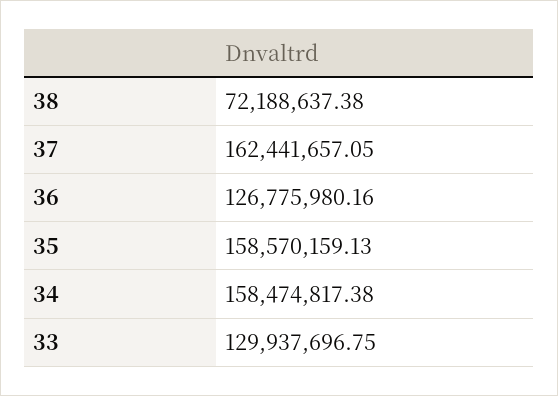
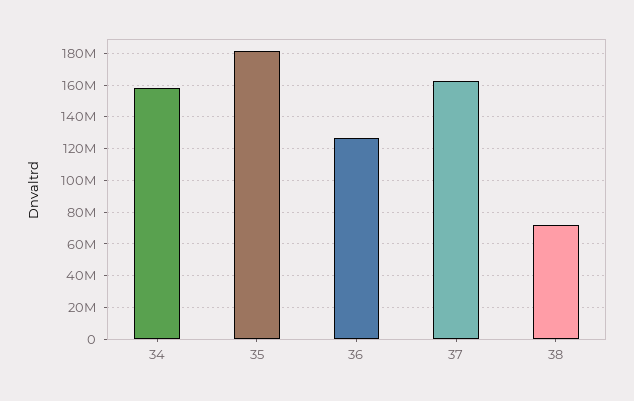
35: 158570159.13 -> 180000000
33: 129937696.75 -> none

